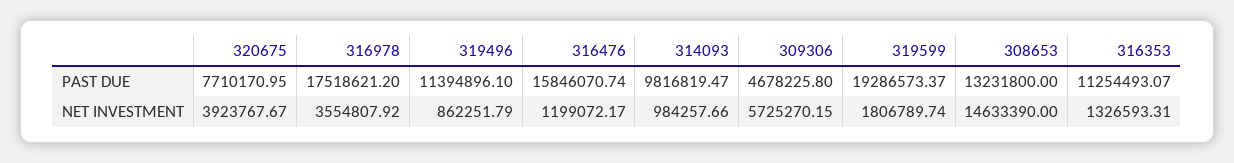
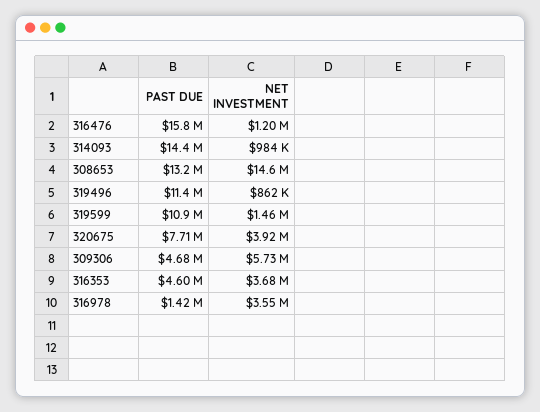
316978, PAST DUE: 17518621.2 -> 1420000
314093, PAST DUE: 9816819.47 -> 14400000
319599, PAST DUE: 19286573.37 -> 10900000
316353, PAST DUE: 11254493.07 -> 4600000
319599, NET INVESTMENT: 1806789.74 -> 1460000
316353, NET INVESTMENT: 1326593.31 -> 3680000

